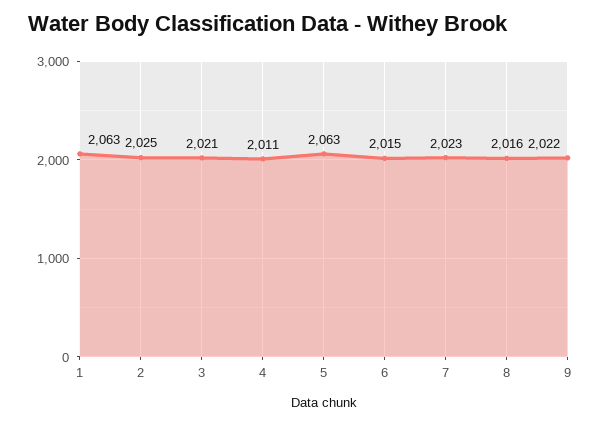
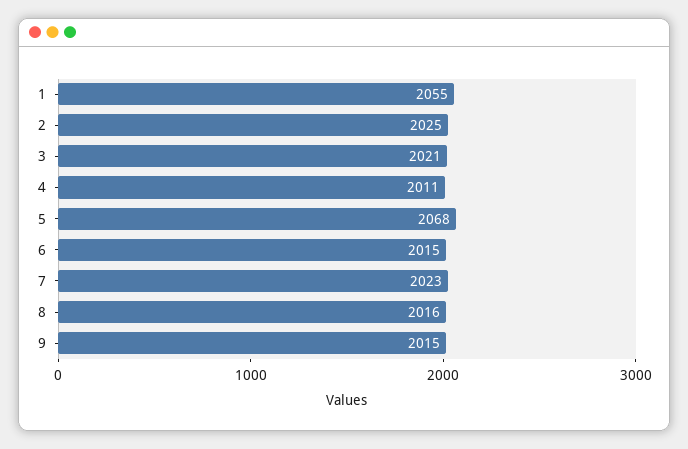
1: 2063 -> 2055
5: 2063 -> 2068
9: 2022 -> 2015

